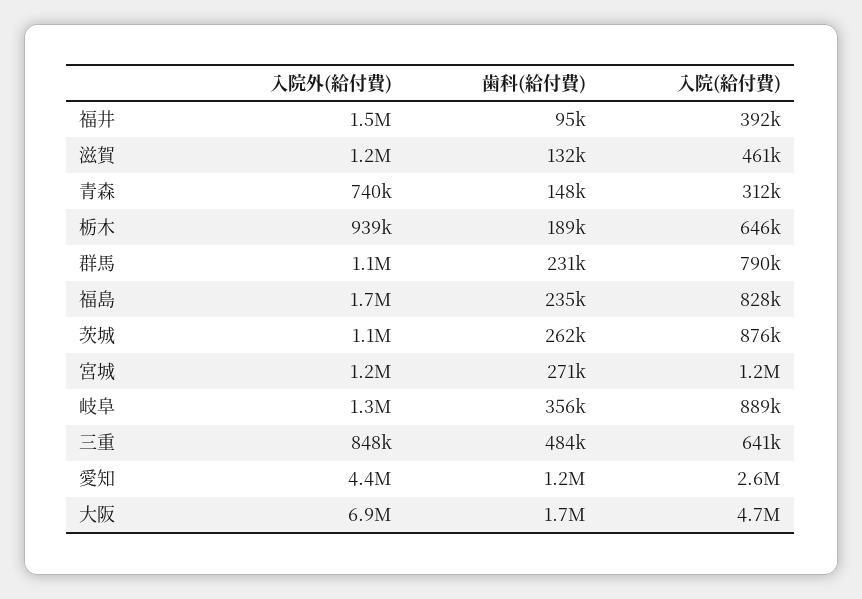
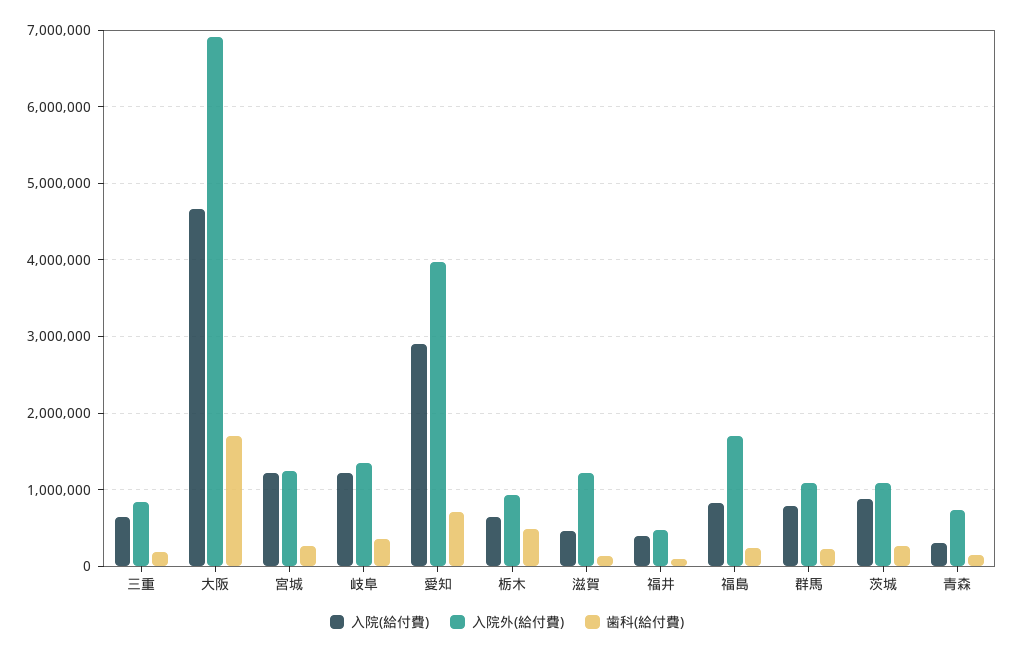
入院外(給付費), 福井: 1500000 -> 500000
歯科(給付費), 栃木: 189000 -> 500000
入院(給付費), 岐阜: 889000 -> 1200000
歯科(給付費), 三重: 484000 -> 200000
入院外(給付費), 愛知: 4400000 -> 4000000
歯科(給付費), 愛知: 1200000 -> 700000
入院(給付費), 愛知: 2600000 -> 2900000

